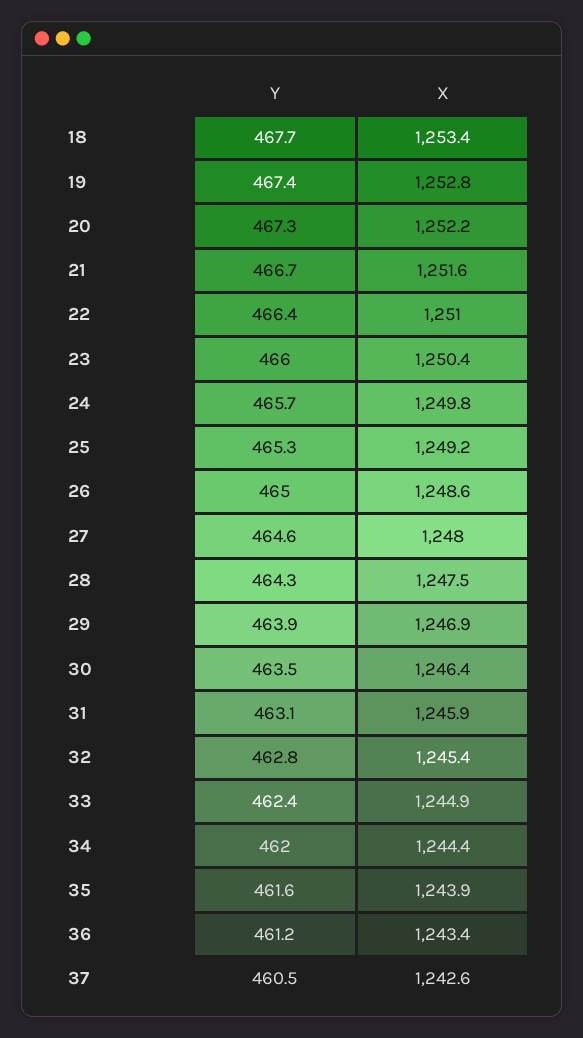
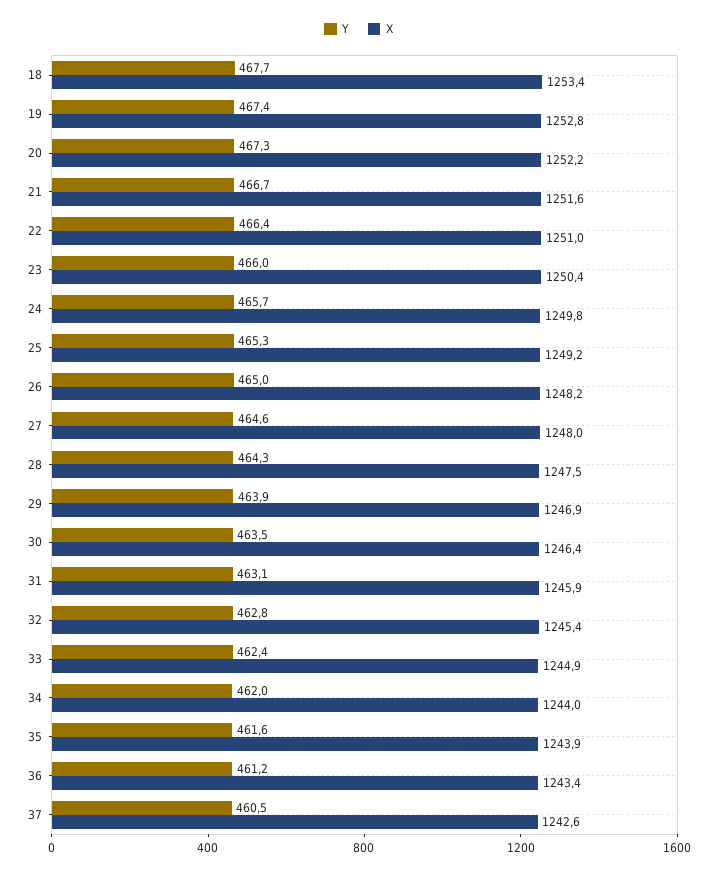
X, 26: 1248.6 -> 1248.2
X, 34: 1244.4 -> 1244

